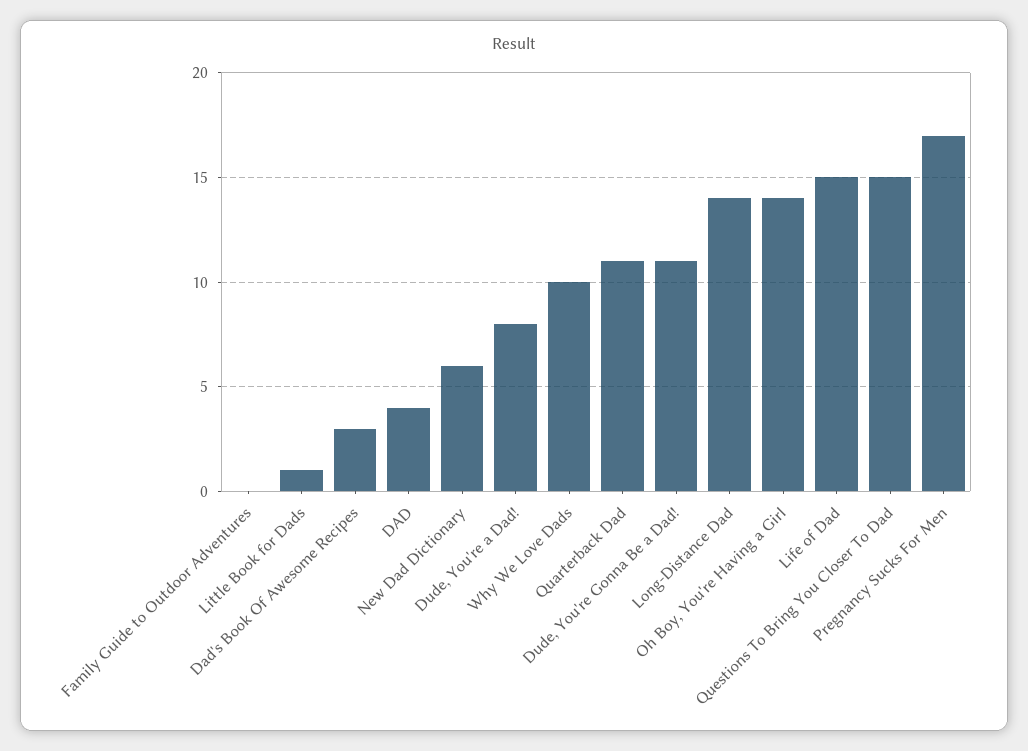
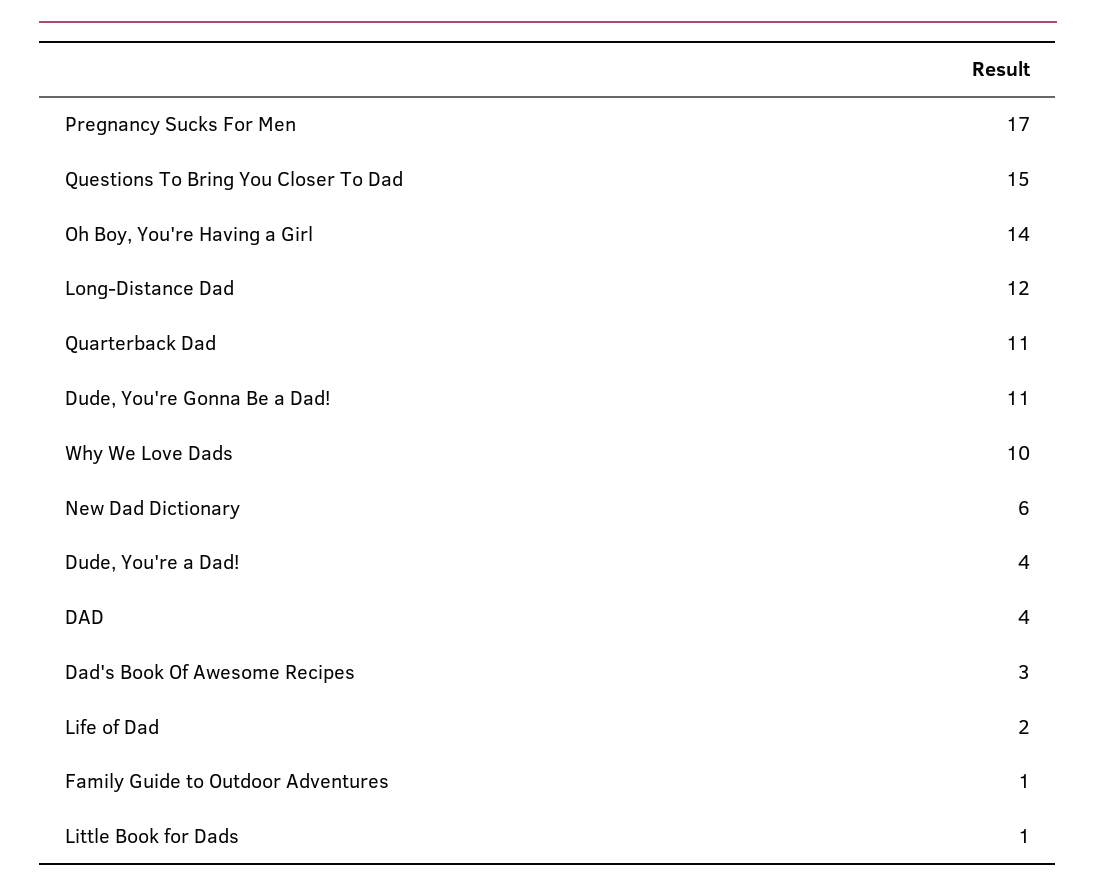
Family Guide to Outdoor Adventures: 0 -> 1
Dude, You're a Dad!: 8 -> 4
Long-Distance Dad: 14 -> 12
Life of Dad: 15 -> 2

